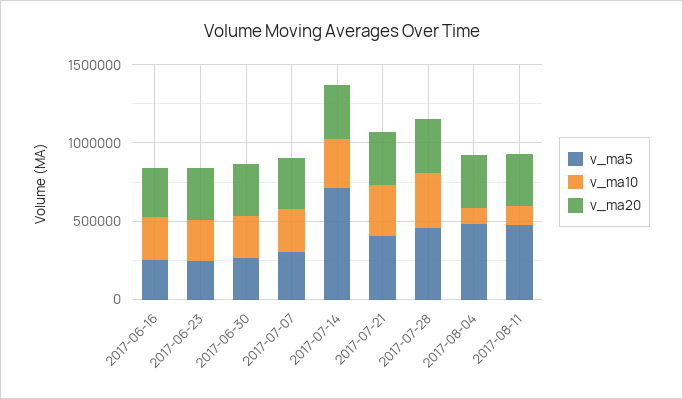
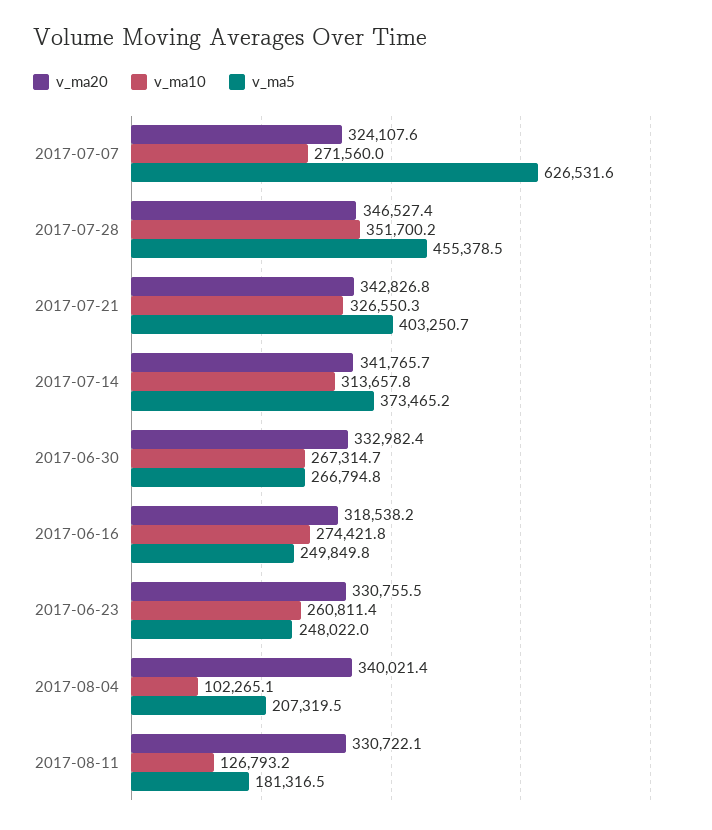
v_ma5, 2017-07-07: 300000 -> 626531.6
v_ma5, 2017-07-14: 700000 -> 373465.2
v_ma5, 2017-08-04: 500000 -> 207319.5
v_ma5, 2017-08-11: 500000 -> 181316.5

